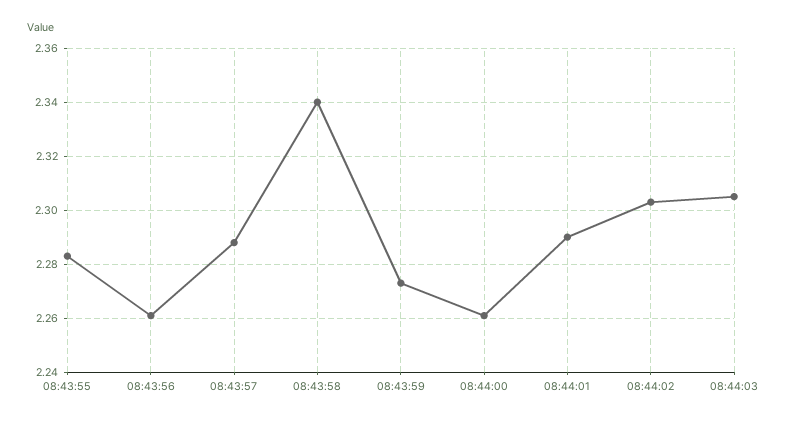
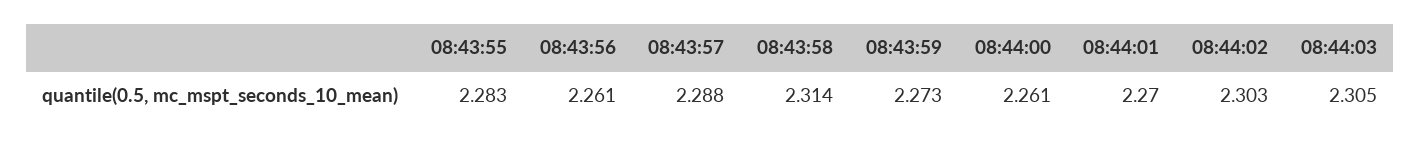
08:43:58: 2.34 -> 2.314
08:44:01: 2.29 -> 2.27

